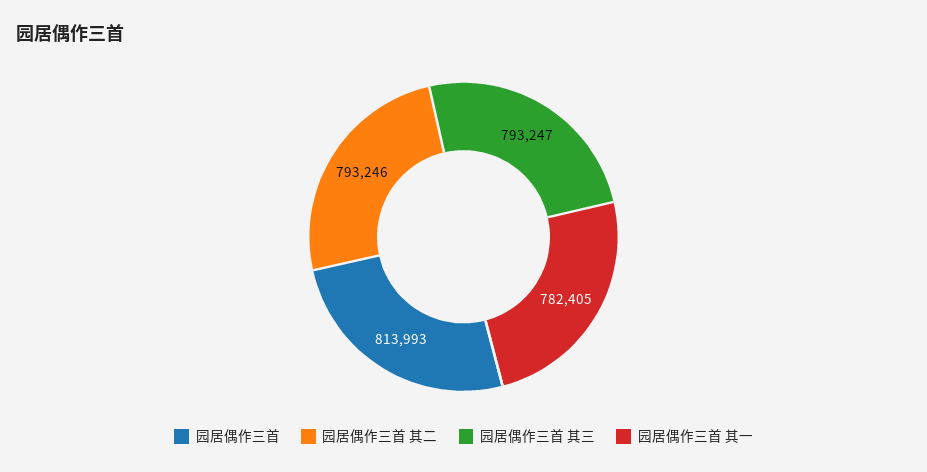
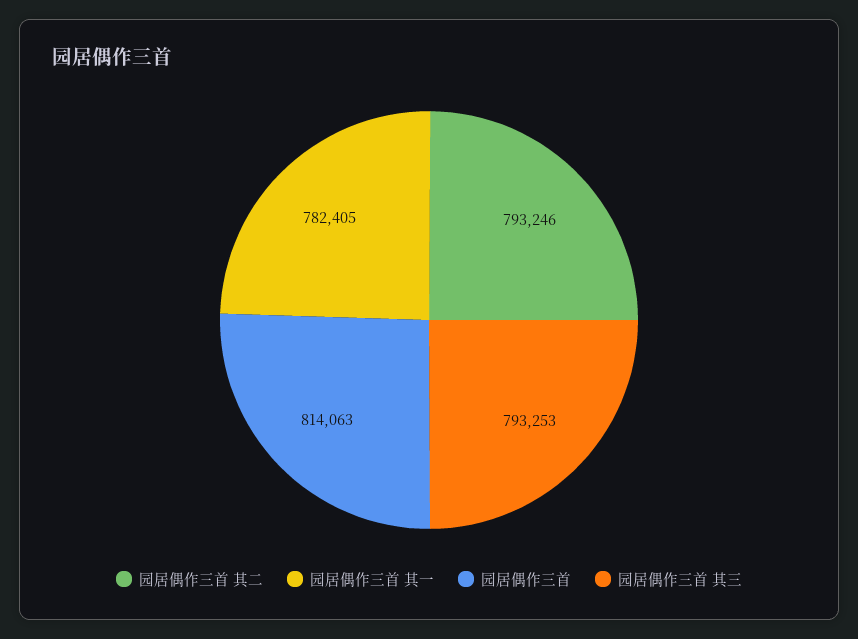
园居偶作三首: 813993 -> 814063
园居偶作三首 其三: 793247 -> 793253

